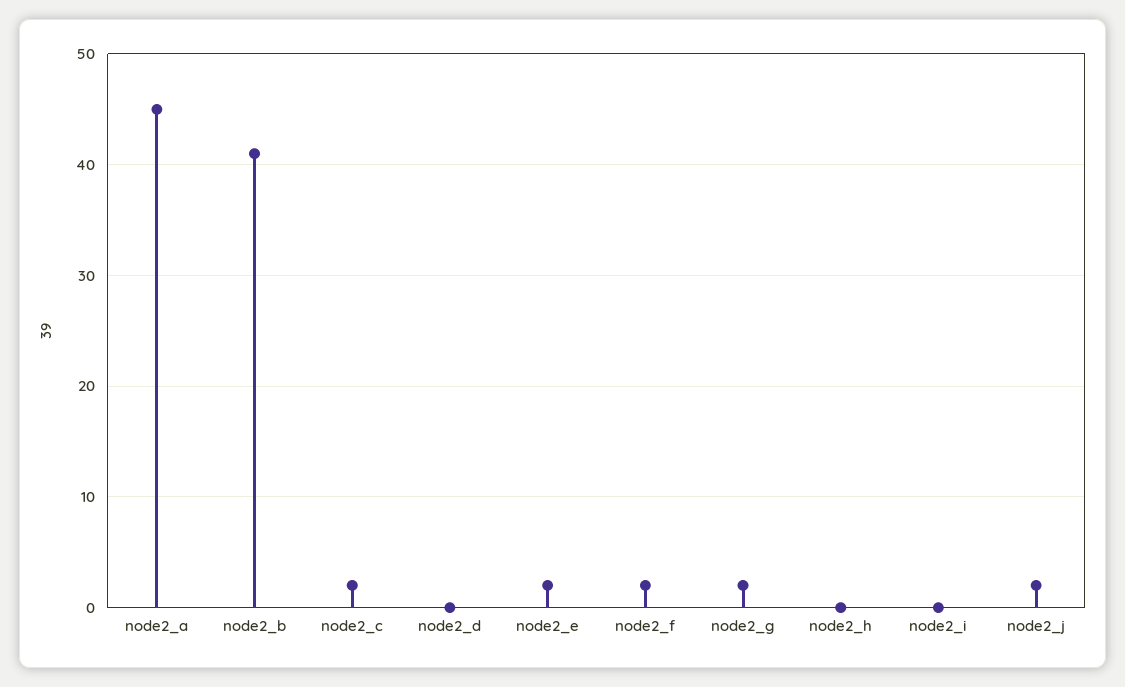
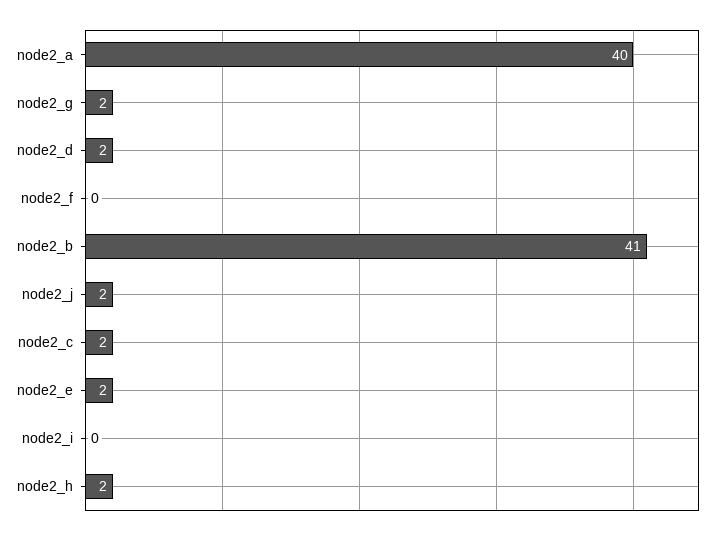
node2_a: 45 -> 40
node2_d: 0 -> 2
node2_f: 2 -> 0
node2_h: 0 -> 2

